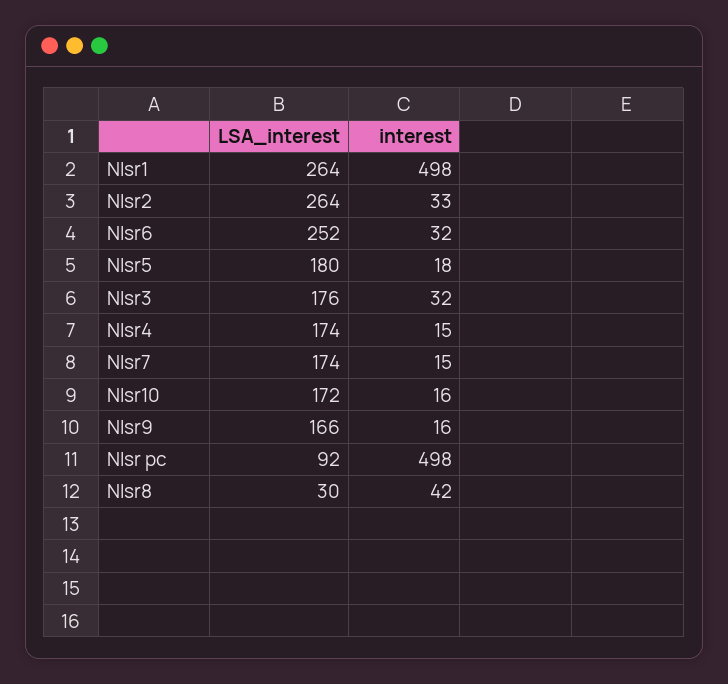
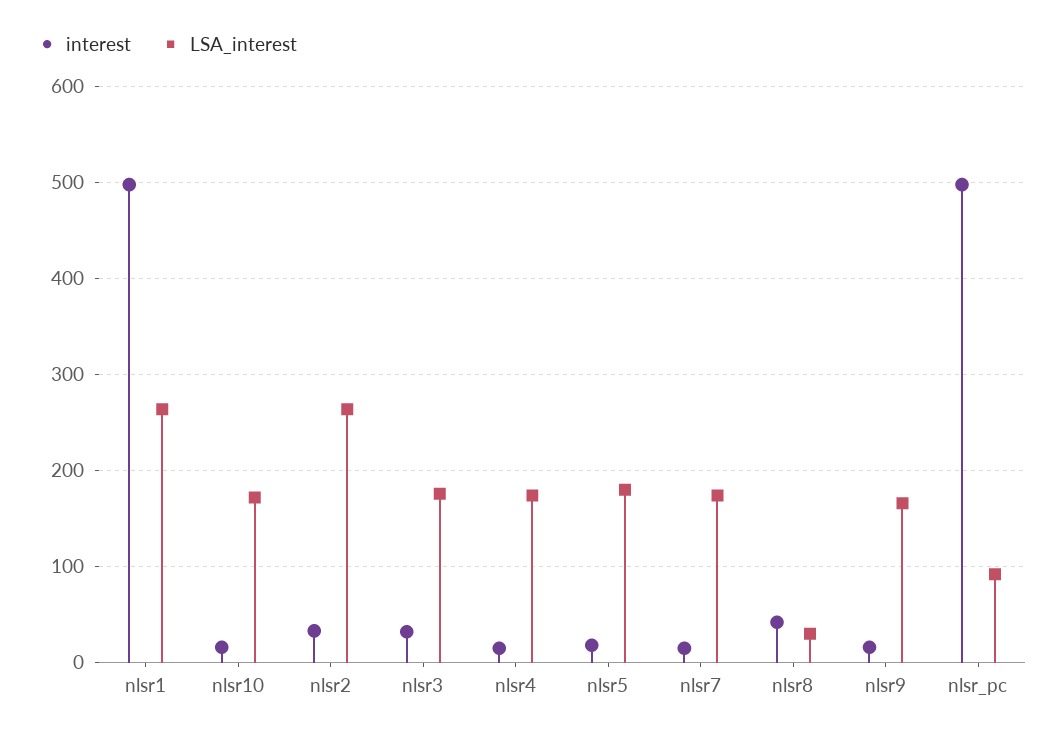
LSA_interest, Nlsr6: 252 -> none
interest, Nlsr6: 32 -> none

